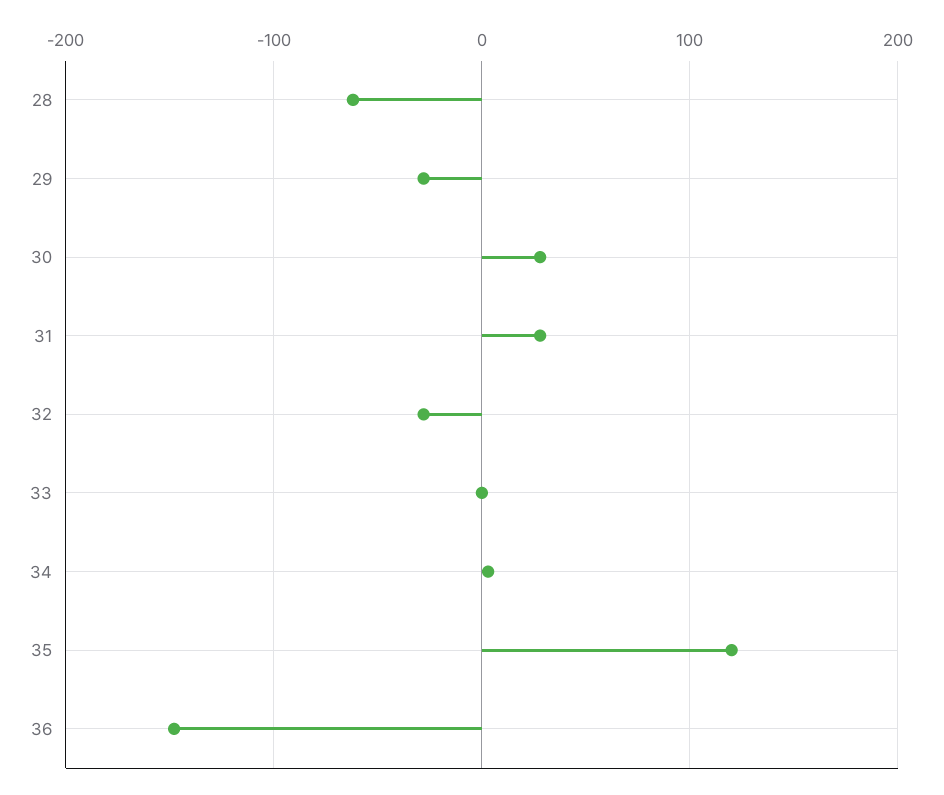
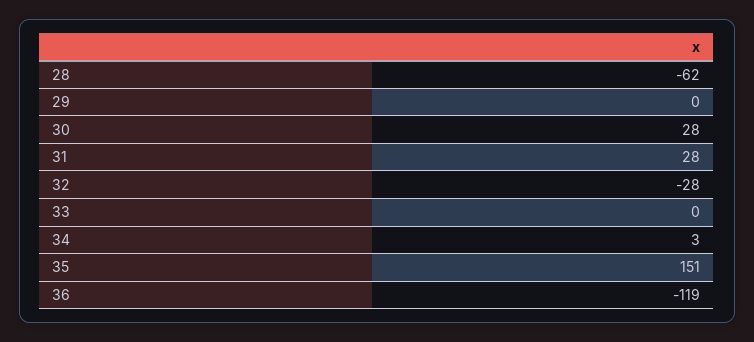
29: -30 -> 0
35: 120 -> 151
36: -150 -> -119

